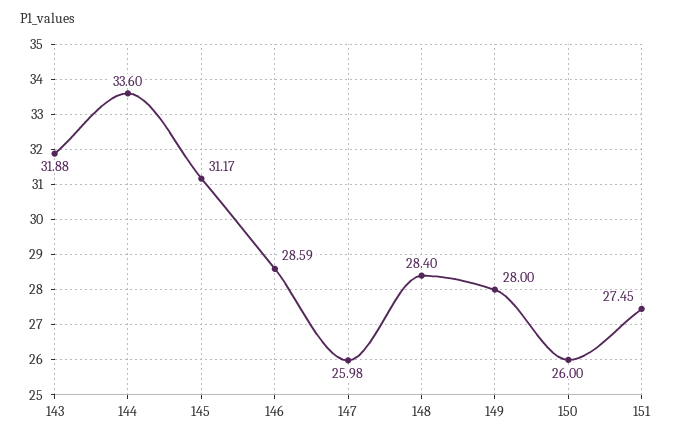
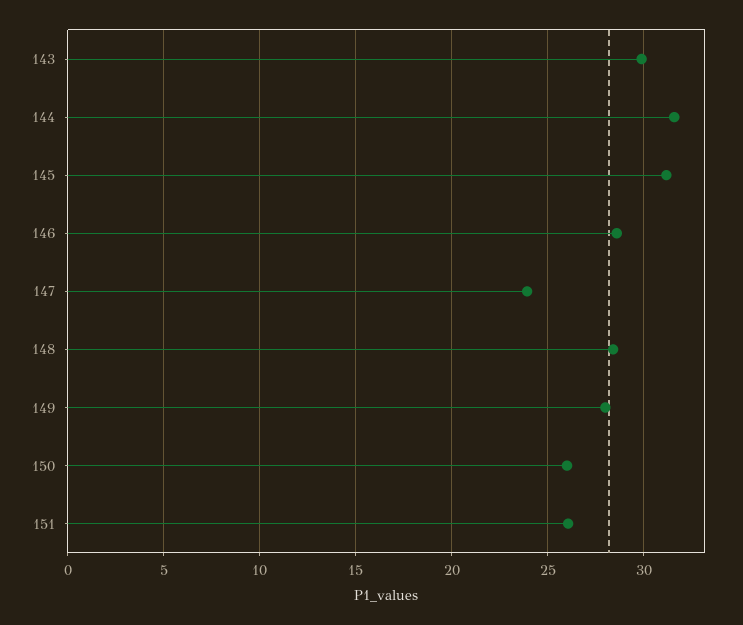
143: 31.88 -> 30
144: 33.6 -> 31.5
147: 25.98 -> 24
151: 27.45 -> 26

